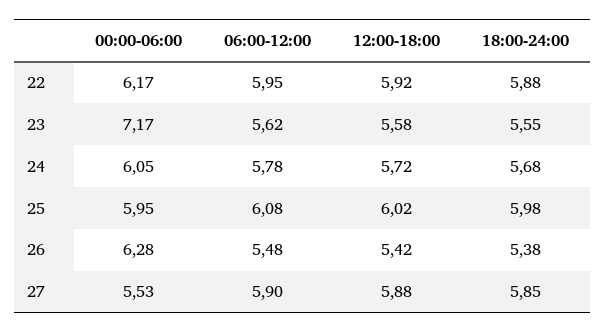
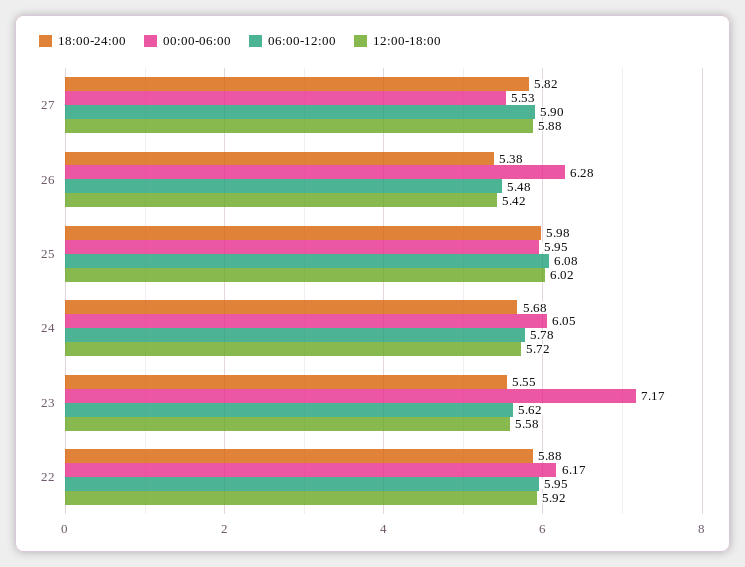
18:00-24:00, 27: 5.85 -> 5.82

